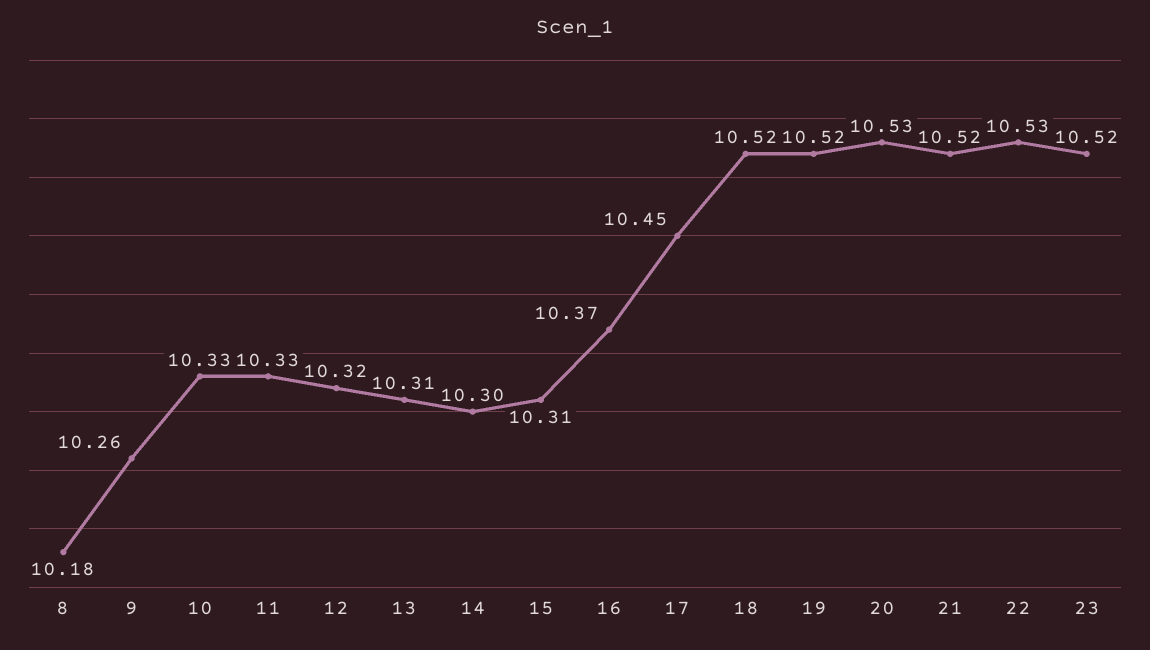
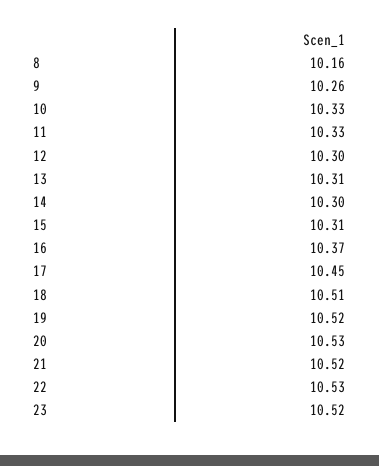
8: 10.18 -> 10.16
12: 10.32 -> 10.3
18: 10.52 -> 10.51

